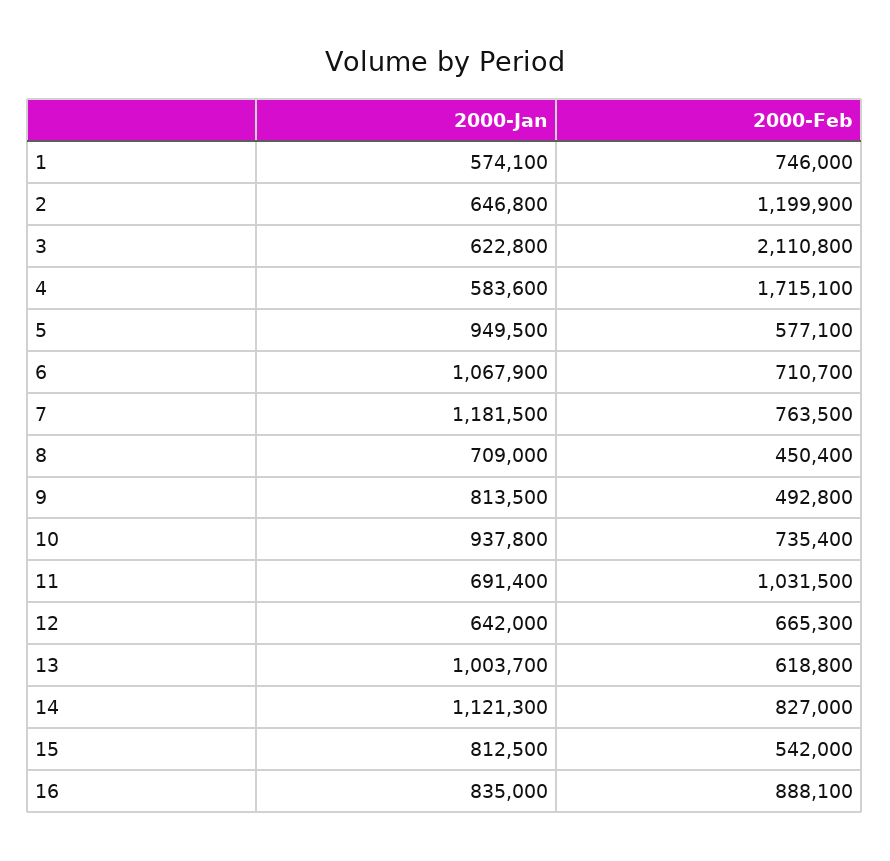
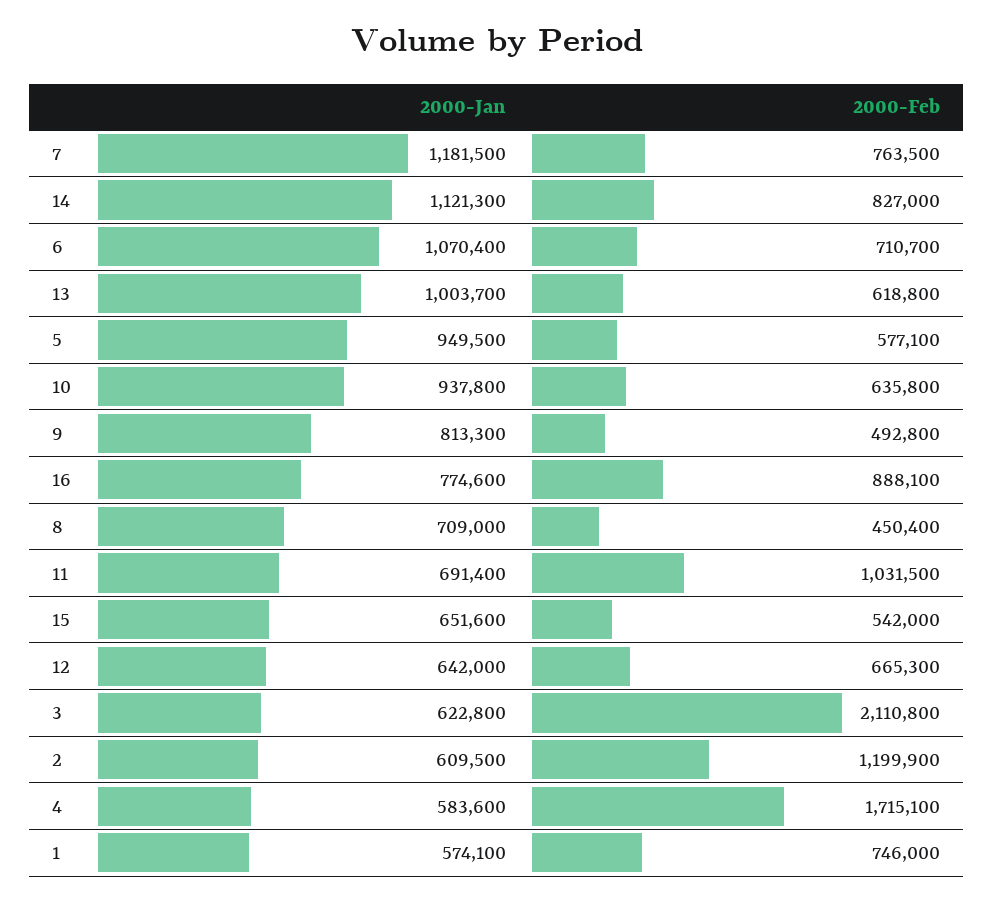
2000-Jan, 2: 646800 -> 609500
2000-Jan, 6: 1067900 -> 1070400
2000-Jan, 9: 813500 -> 813300
2000-Feb, 10: 735400 -> 635800
2000-Jan, 15: 812500 -> 651600
2000-Jan, 16: 835000 -> 774600

